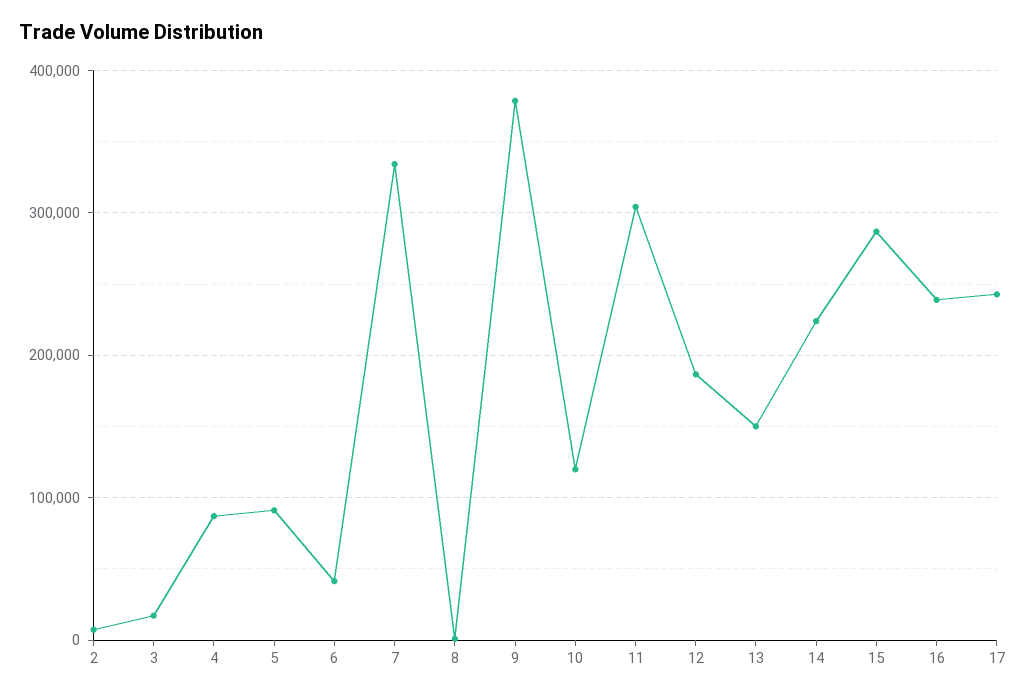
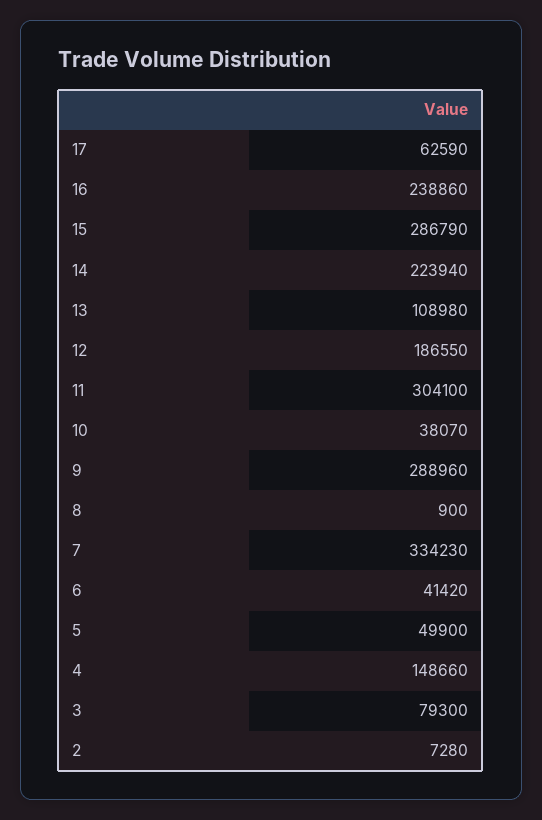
3: 20000 -> 79300
4: 90000 -> 148660
5: 90000 -> 49900
9: 380000 -> 288960
10: 120000 -> 38070
13: 150000 -> 108980
17: 240000 -> 62590

